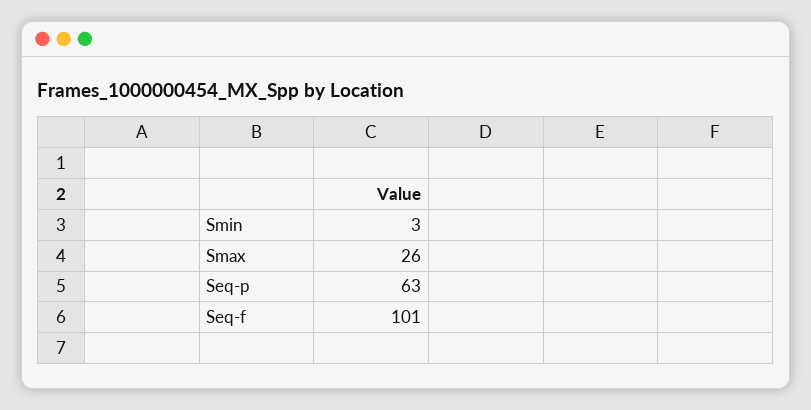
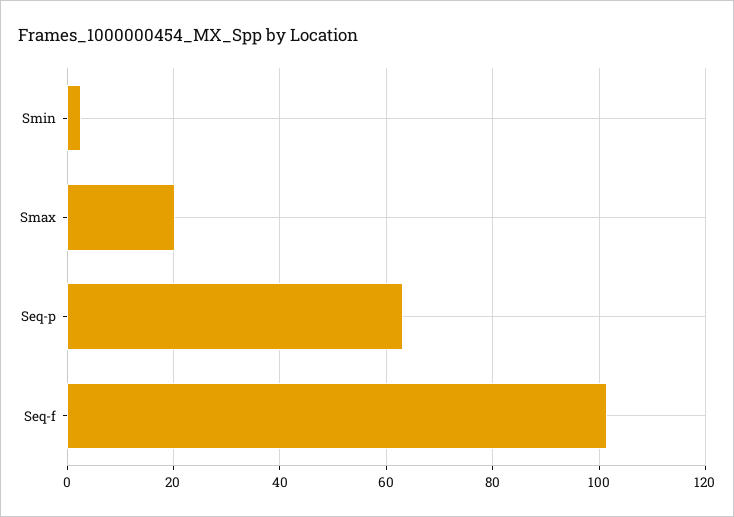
Smax: 26 -> 20

